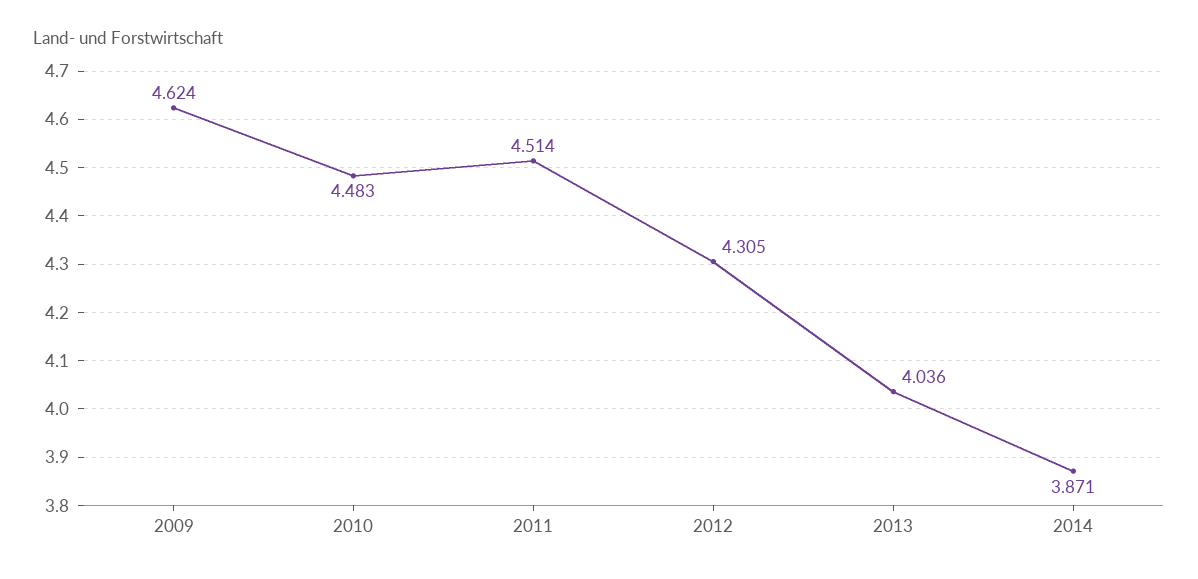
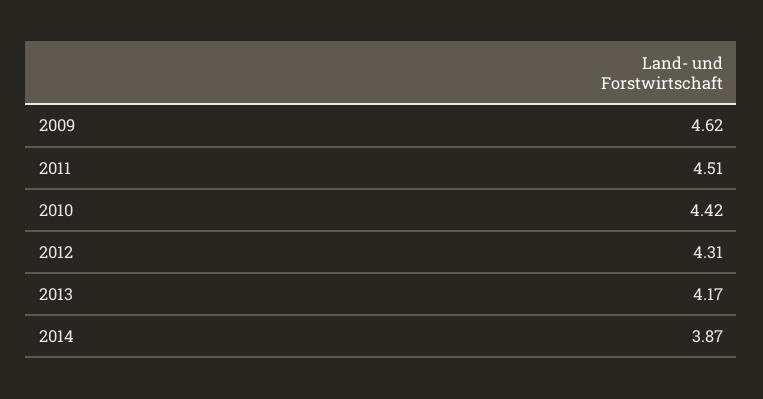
2010: 4.483 -> 4.42
2013: 4.036 -> 4.17

